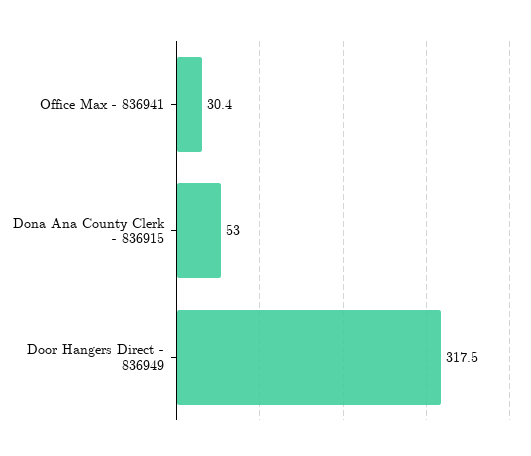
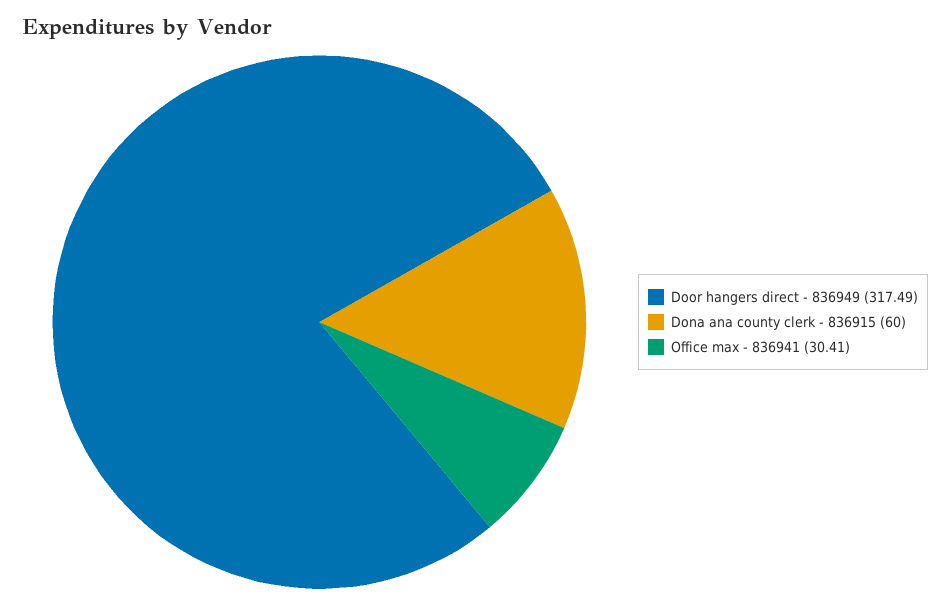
Dona Ana County Clerk - 836915: 53 -> 60

